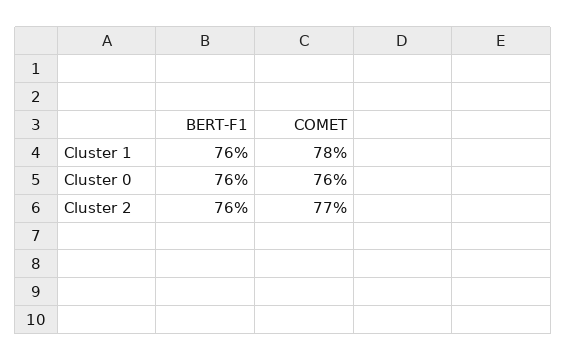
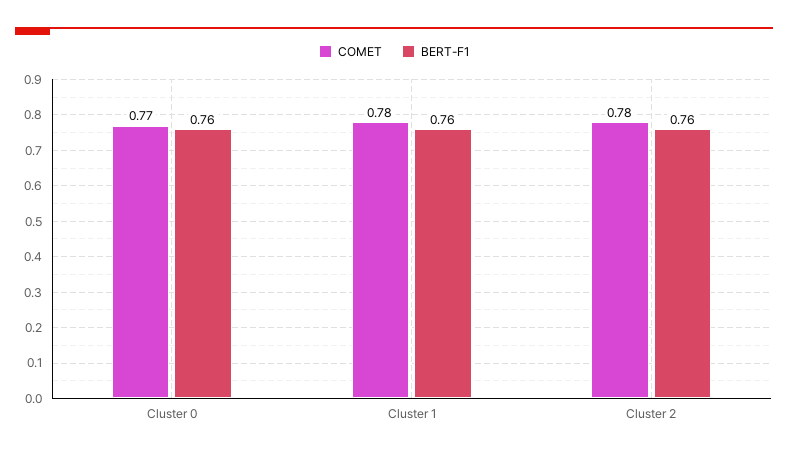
COMET, Cluster 0: 0.76 -> 0.77
COMET, Cluster 2: 0.77 -> 0.78

